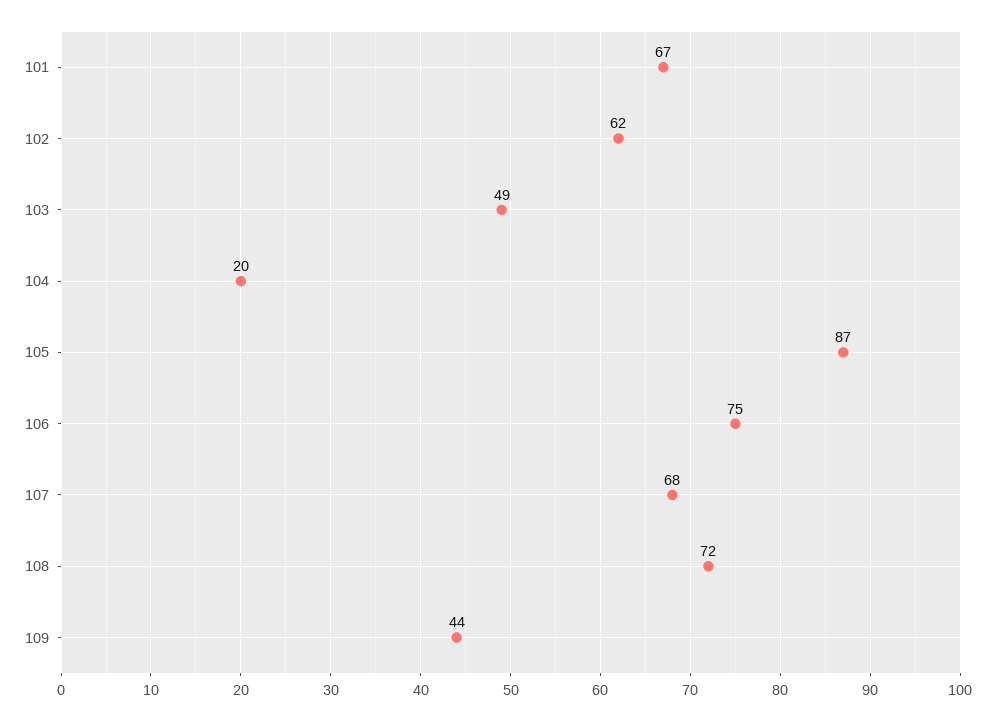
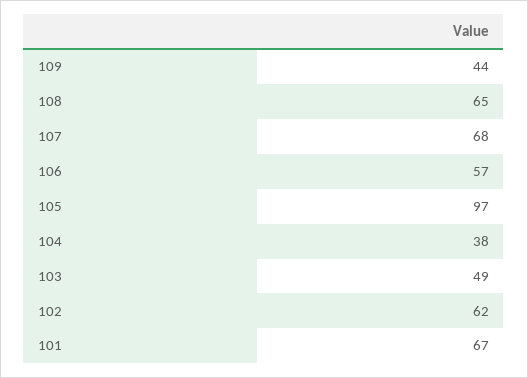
104: 20 -> 38
105: 87 -> 97
106: 75 -> 57
108: 72 -> 65

